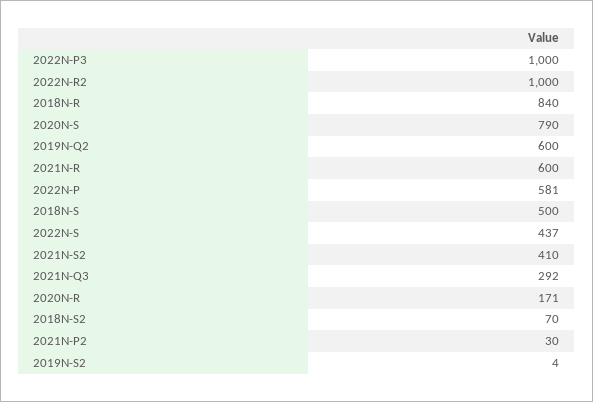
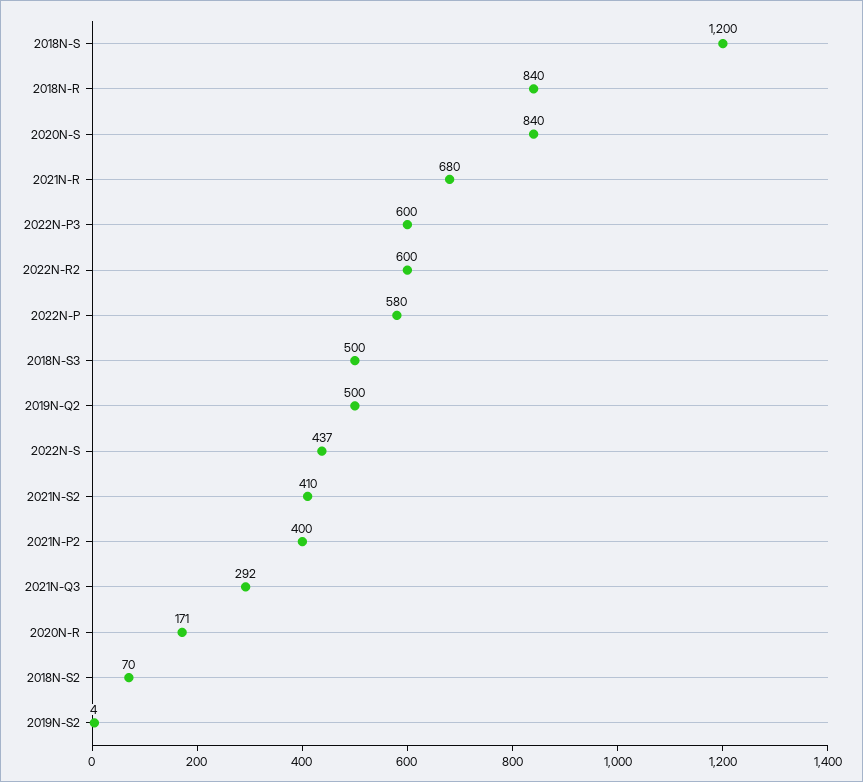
2022N-P3: 1000 -> 600
2022N-R2: 1000 -> 600
2020N-S: 790 -> 840
2019N-Q2: 600 -> 500
2021N-R: 600 -> 680
2022N-P: 581 -> 580
2018N-S: 500 -> 1200
2021N-P2: 30 -> 400
2018N-S3: none -> 500

